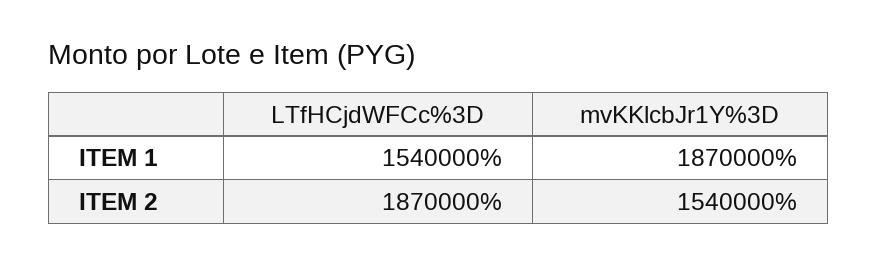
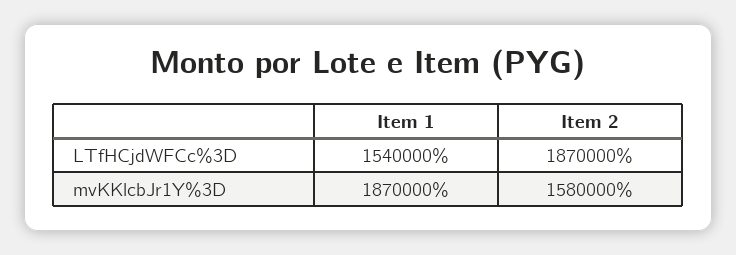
mvKKlcbJr1Y%3D, ITEM 2: 1540000 -> 1580000

